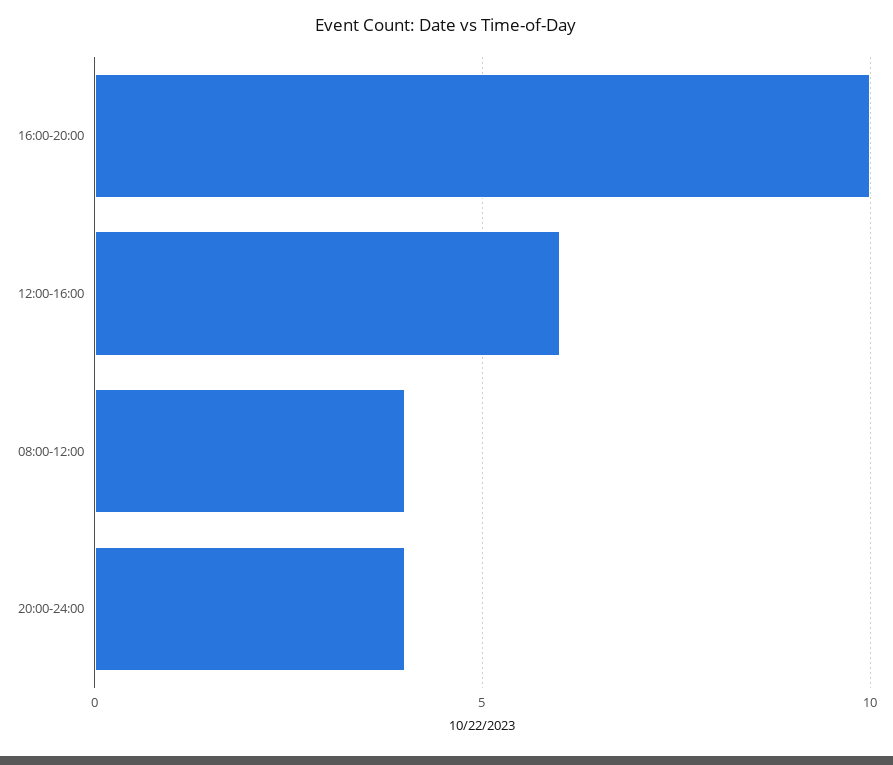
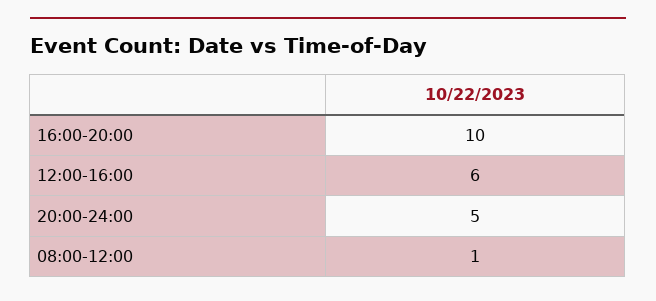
08:00-12:00: 4 -> 1
20:00-24:00: 4 -> 5

